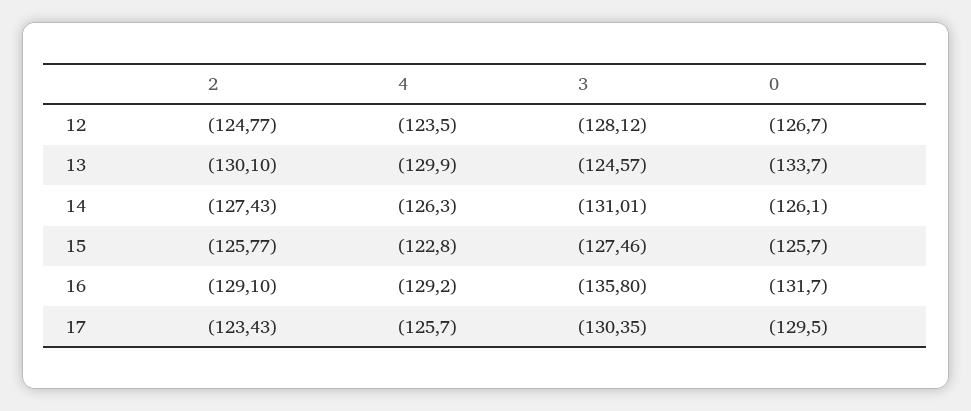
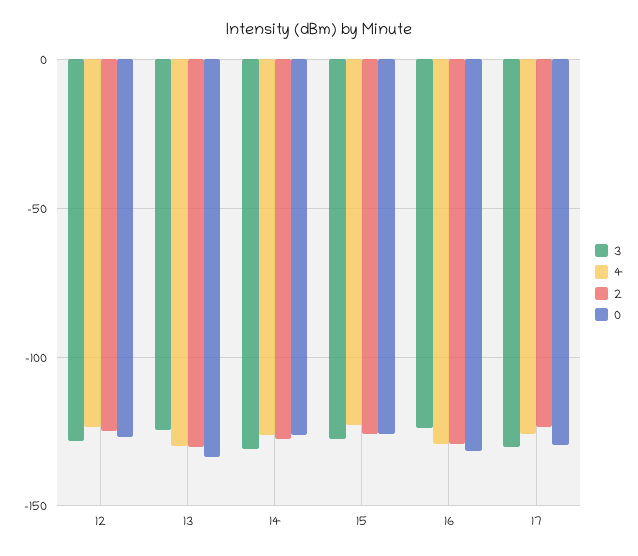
3, 16: -135.8 -> -125

